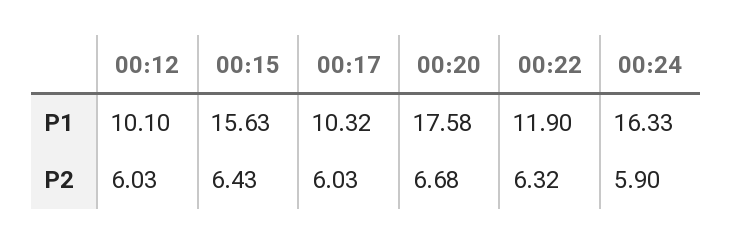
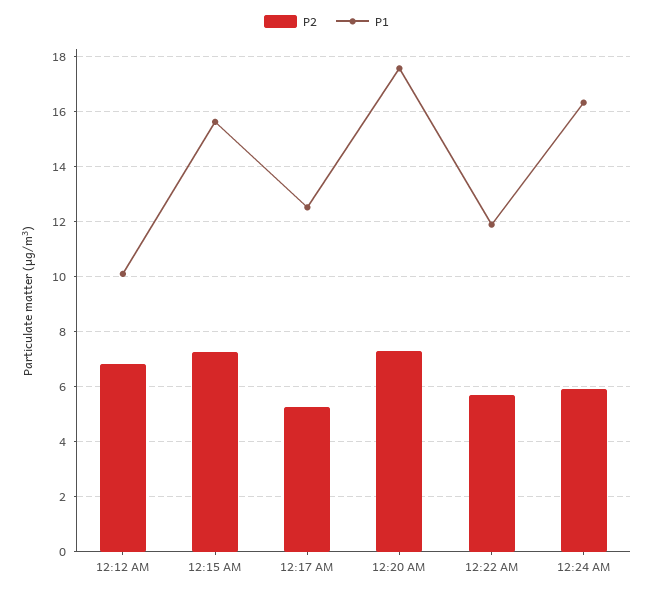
P1, 00:17: 10.32 -> 12.5
P2, 00:12: 6.03 -> 6.75
P2, 00:15: 6.43 -> 7.25
P2, 00:17: 6.03 -> 5.25
P2, 00:20: 6.68 -> 7.25
P2, 00:22: 6.32 -> 5.75

